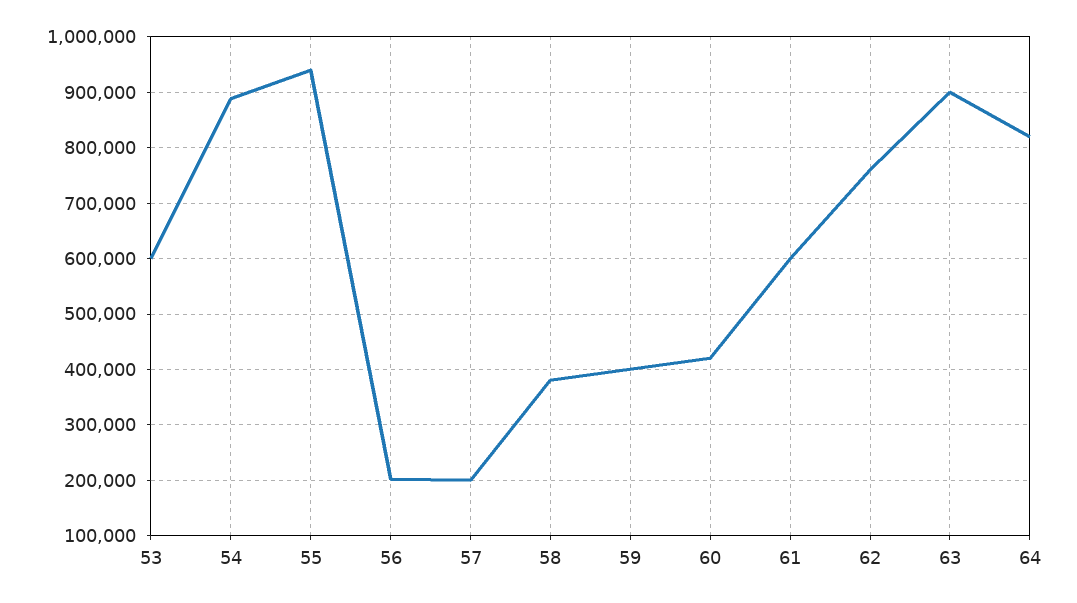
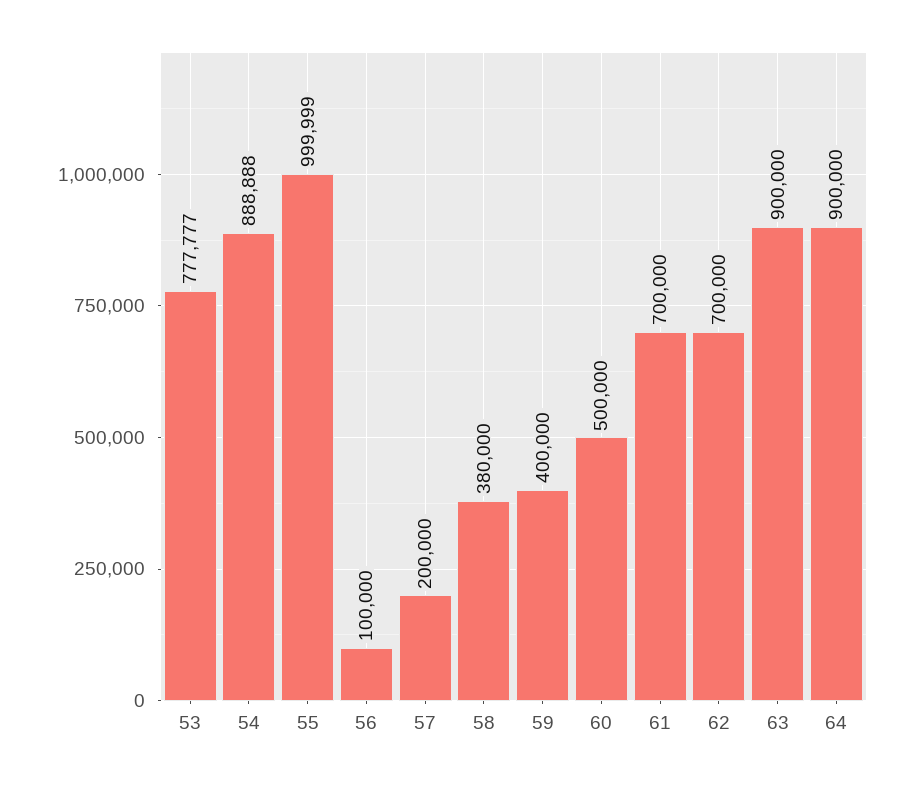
53: 600000 -> 777777
55: 940000 -> 999999
56: 200000 -> 100000
60: 420000 -> 500000
61: 600000 -> 700000
62: 760000 -> 700000
64: 820000 -> 900000

